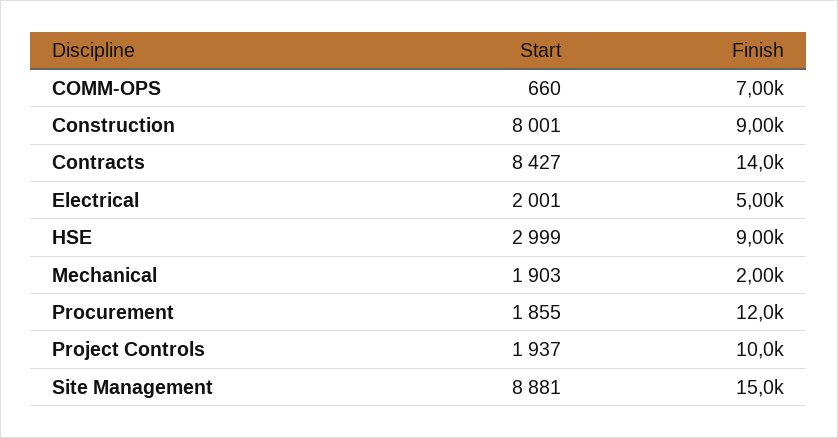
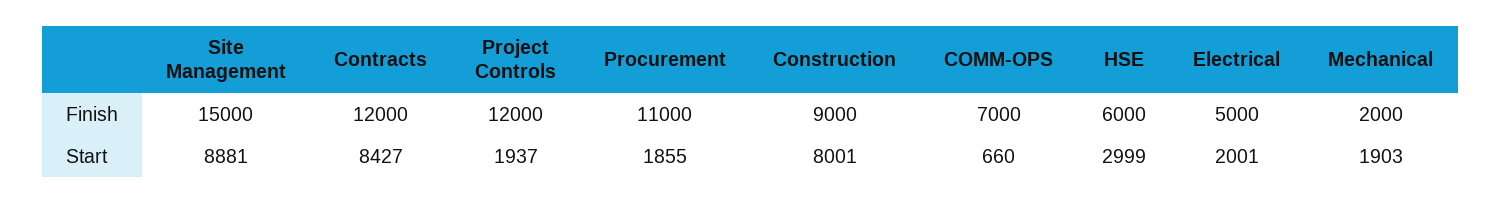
Finish, Contracts: 14000 -> 12000
Finish, HSE: 9000 -> 6000
Finish, Procurement: 12000 -> 11000
Finish, Project Controls: 10000 -> 12000

